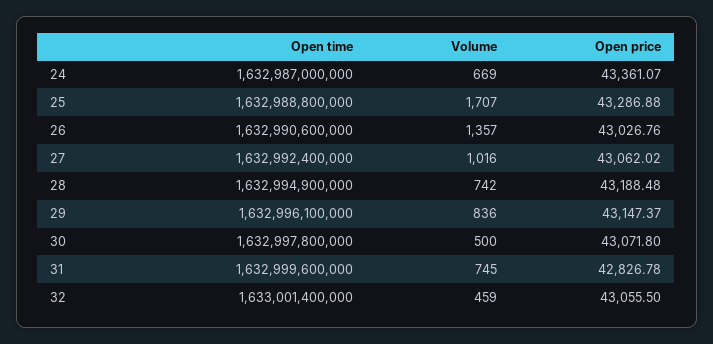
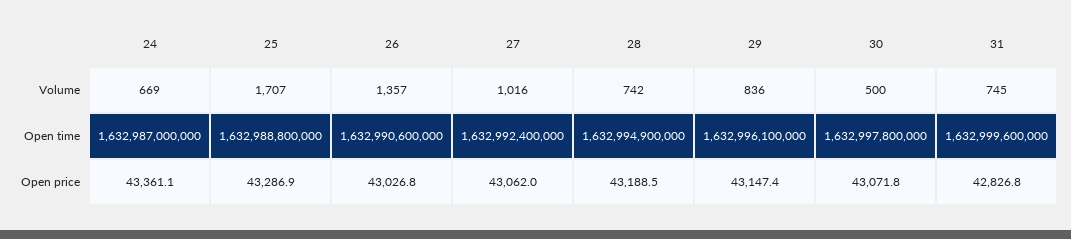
Open time, 32: 1633001400000 -> none
Volume, 32: 459 -> none
Open price, 32: 43055.5 -> none

